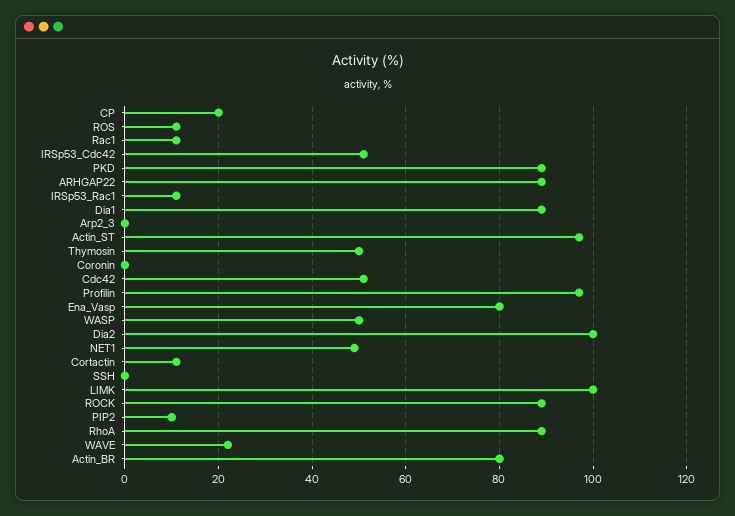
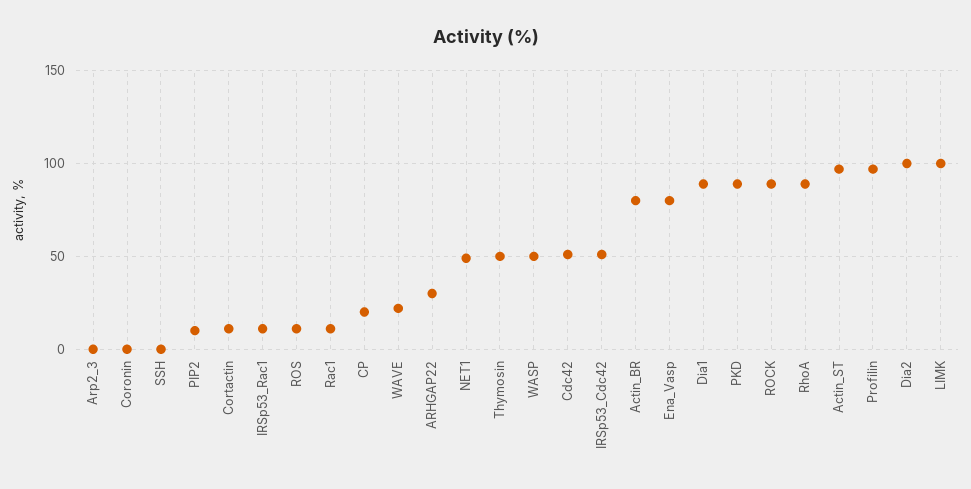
ARHGAP22: 90 -> 30

